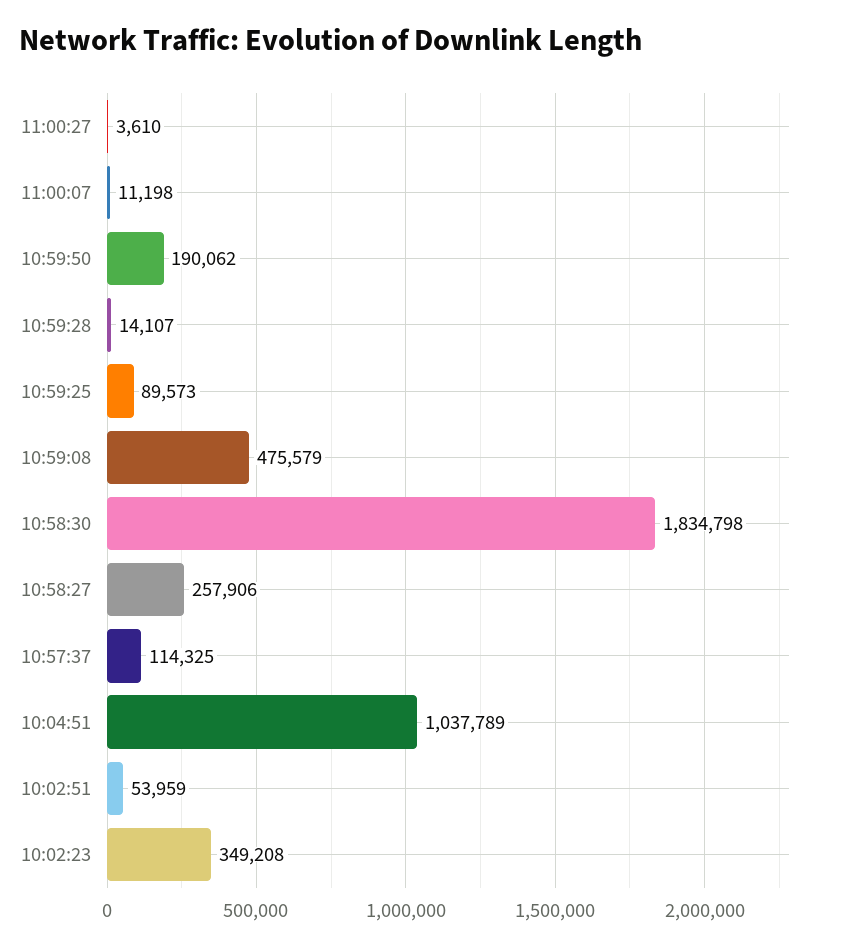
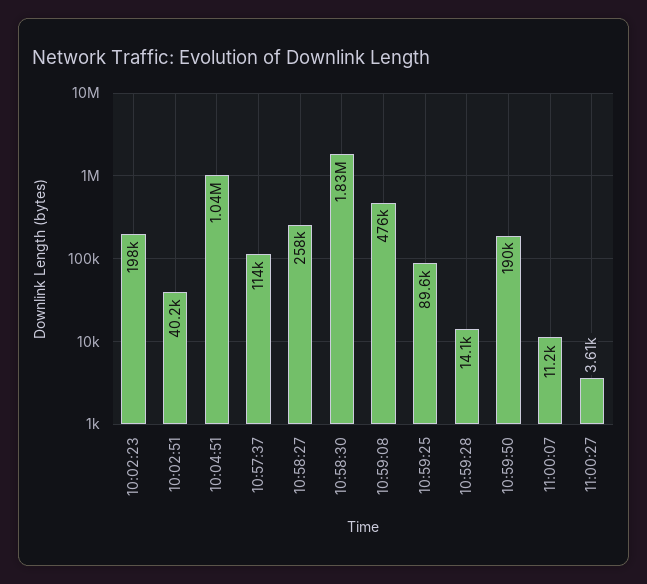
10:02:51: 53959 -> 40200
10:02:23: 349208 -> 198000

